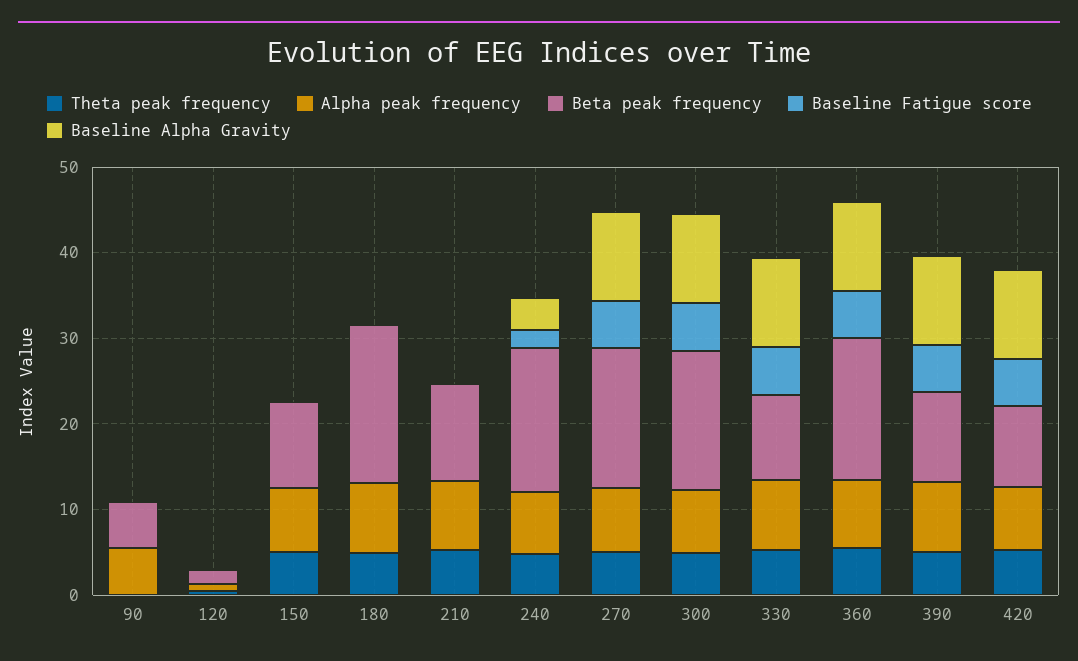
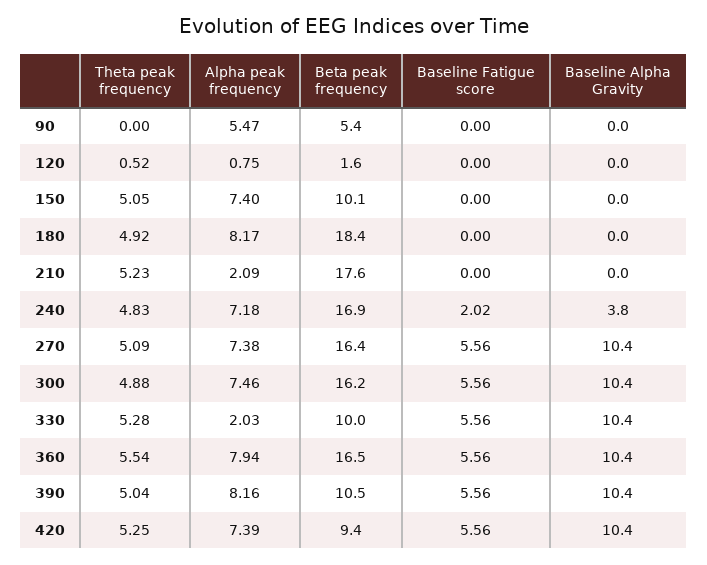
Alpha peak frequency, 210: 8 -> 2.09
Beta peak frequency, 210: 12 -> 17.6
Alpha peak frequency, 330: 8 -> 2.03

